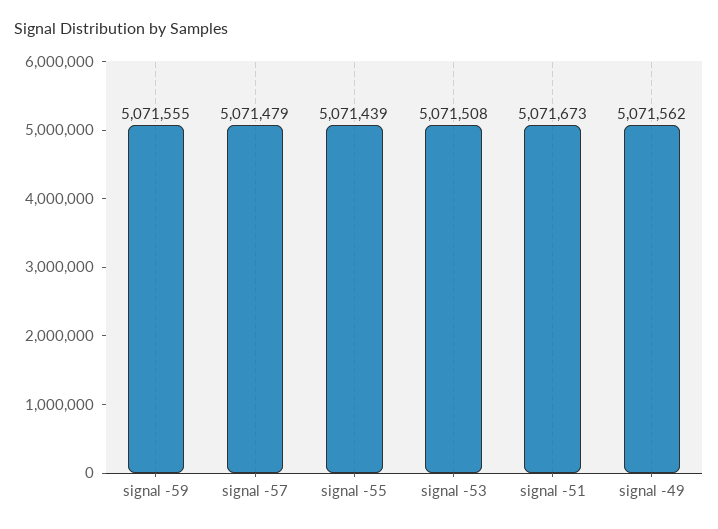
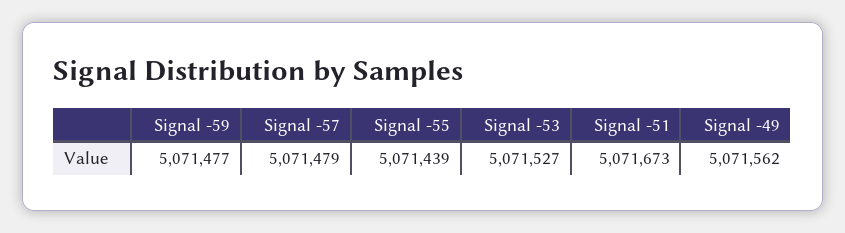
signal -59: 5071555 -> 5071477
signal -53: 5071508 -> 5071527

